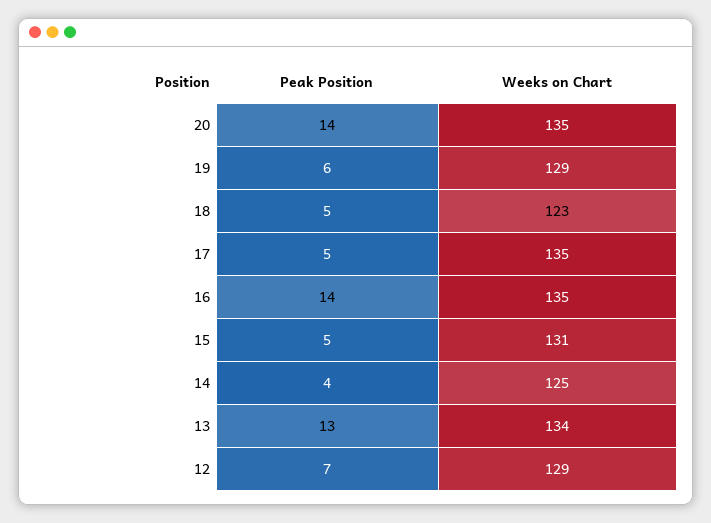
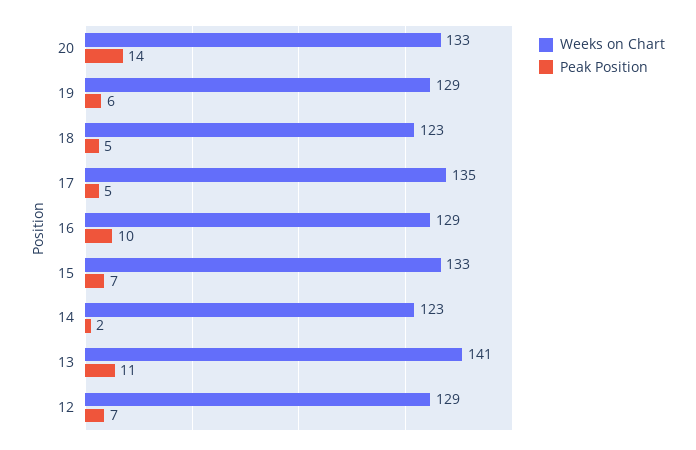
Weeks on Chart, 20: 135 -> 133
Peak Position, 16: 14 -> 10
Weeks on Chart, 16: 135 -> 129
Peak Position, 15: 5 -> 7
Weeks on Chart, 15: 131 -> 133
Peak Position, 14: 4 -> 2
Weeks on Chart, 14: 125 -> 123
Peak Position, 13: 13 -> 11
Weeks on Chart, 13: 134 -> 141

